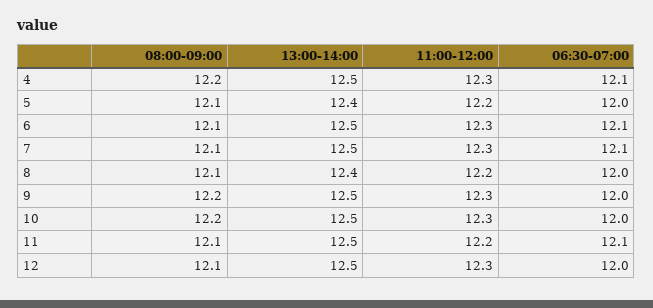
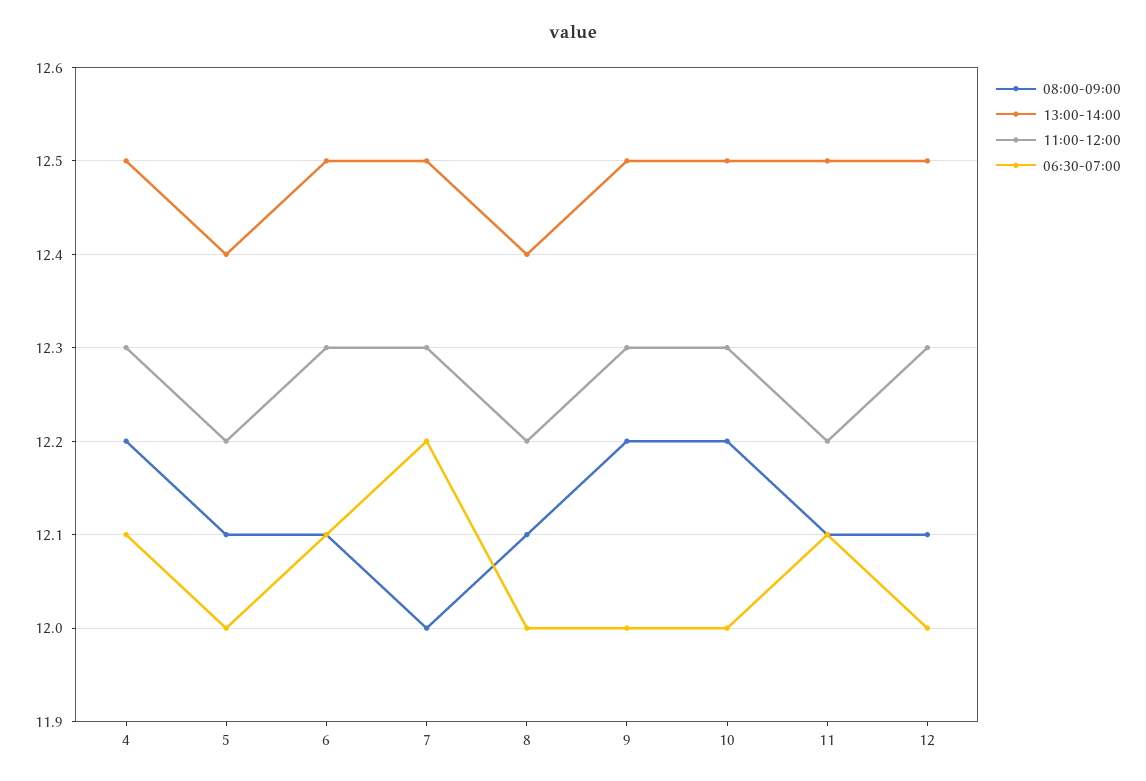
08:00-09:00, 7: 12.1 -> 12
06:30-07:00, 7: 12.1 -> 12.2

